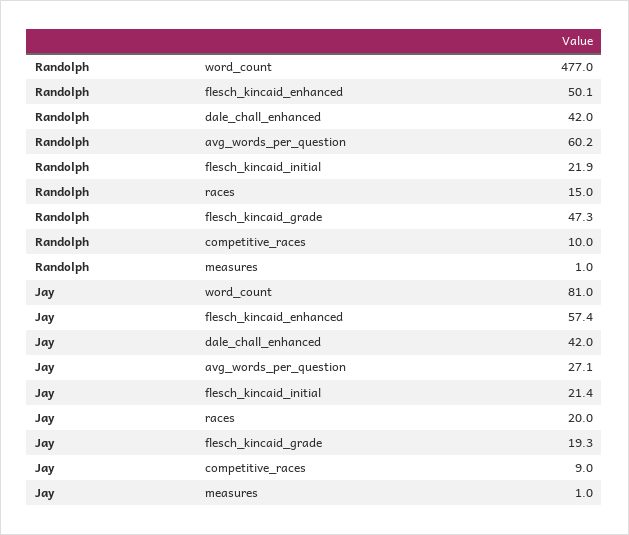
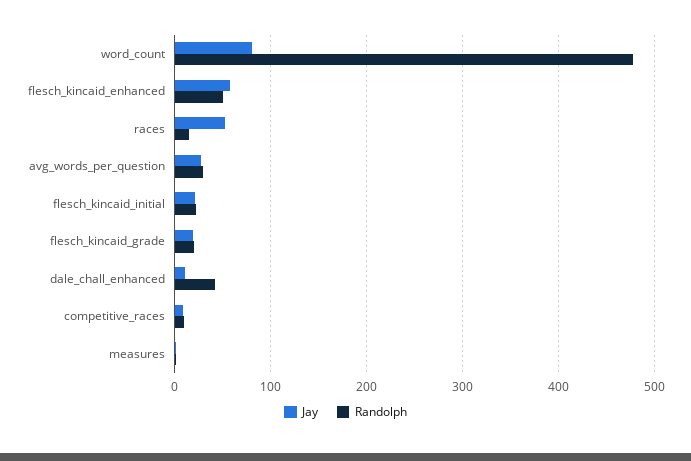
Randolph, avg_words_per_question: 60.2 -> 30
Randolph, flesch_kincaid_grade: 47.3 -> 20
Jay, dale_chall_enhanced: 42 -> 10
Jay, races: 20 -> 50

